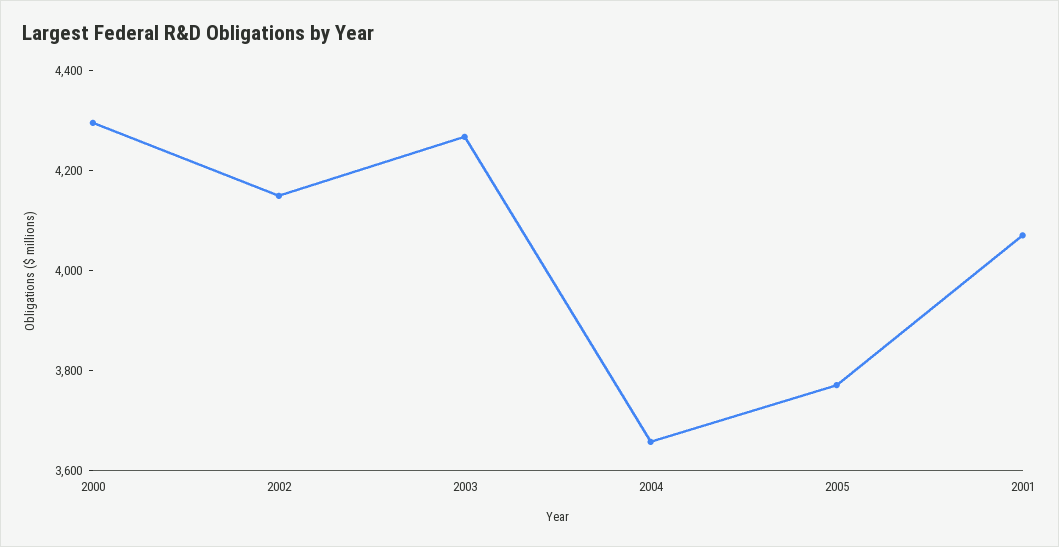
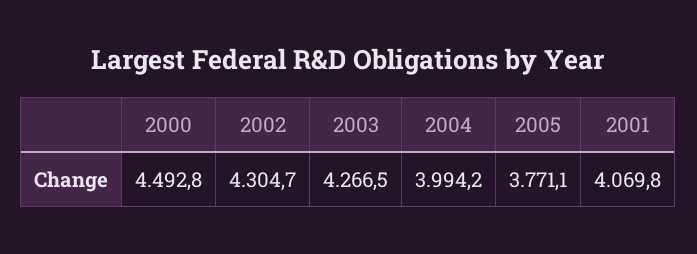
2000: 4300 -> 4492.8
2002: 4150 -> 4304.7
2004: 3650 -> 3994.2

